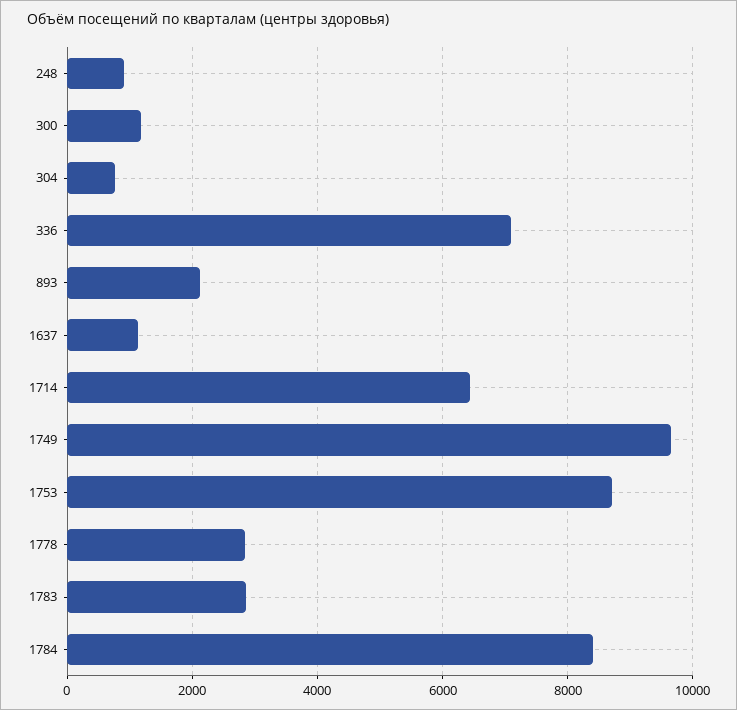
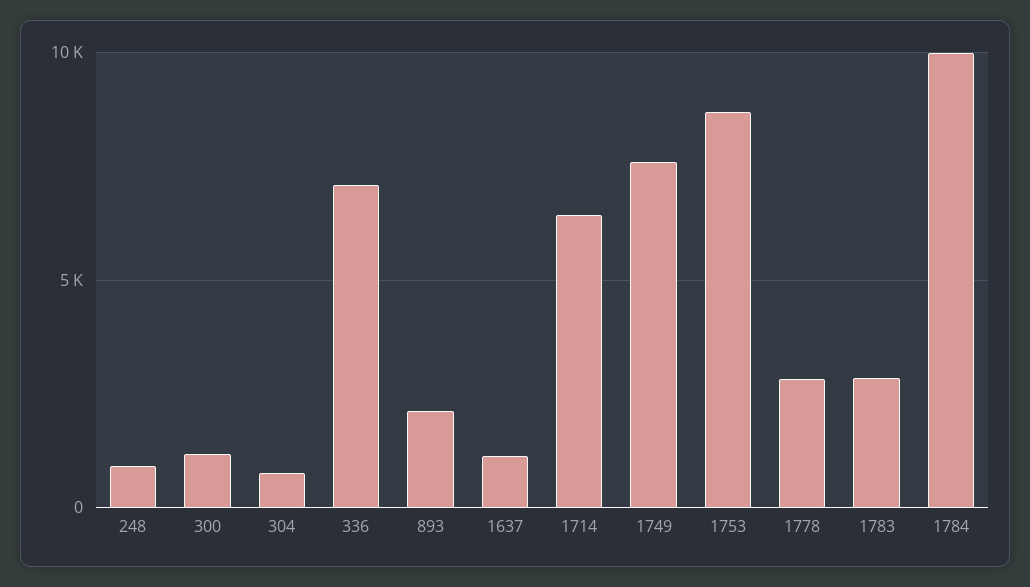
1749: 9600 -> 7500
1784: 8400 -> 10000

